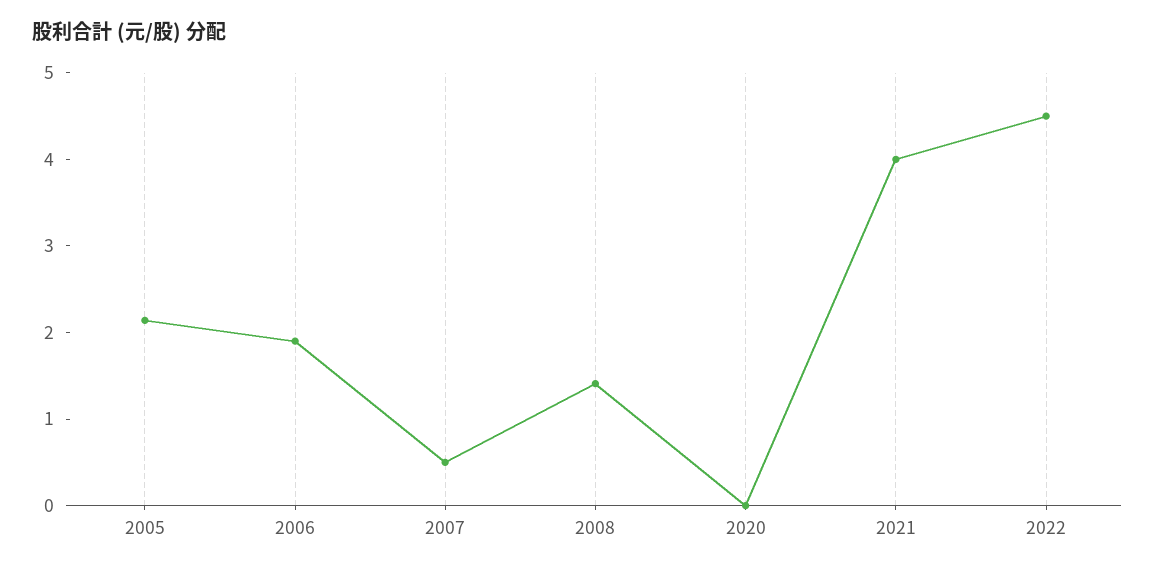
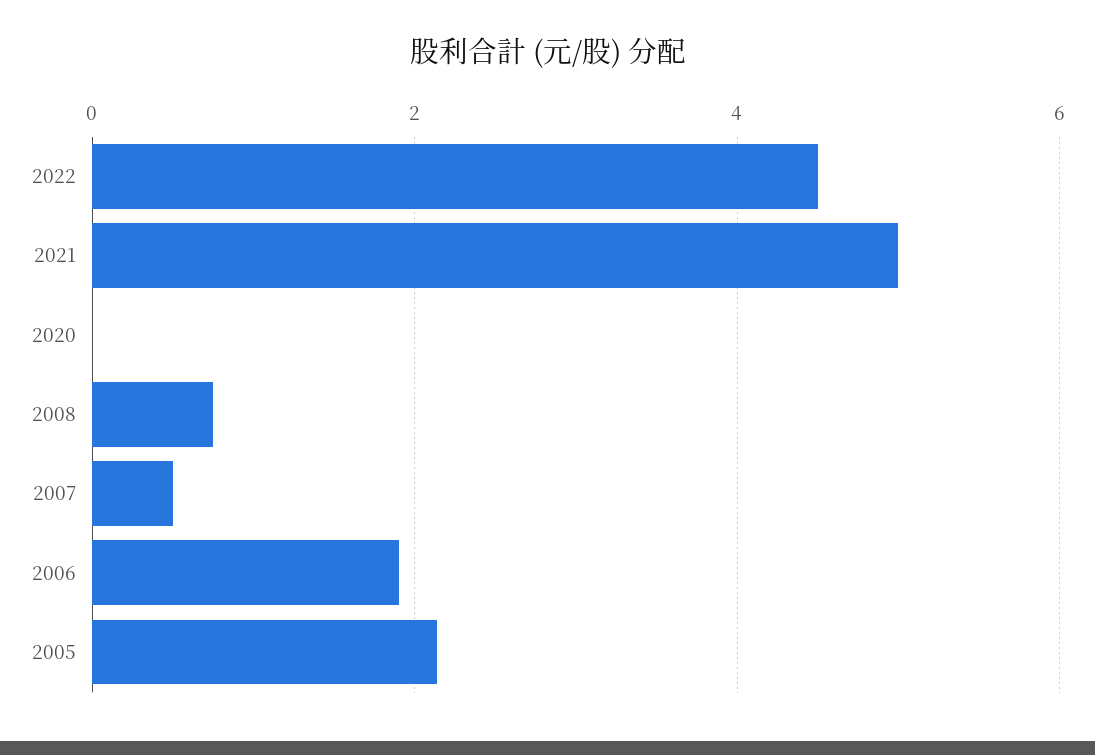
2008: 1.4 -> 0.8
2021: 4 -> 5

